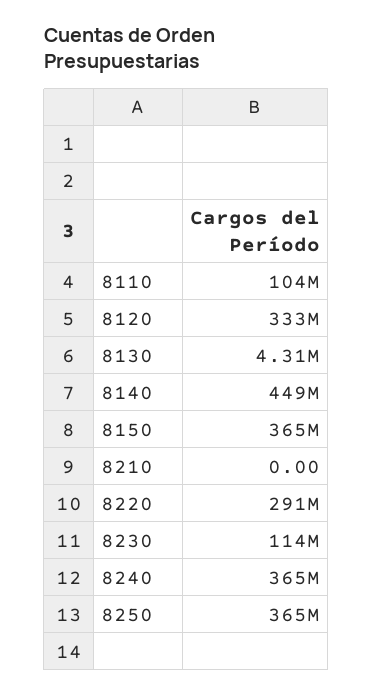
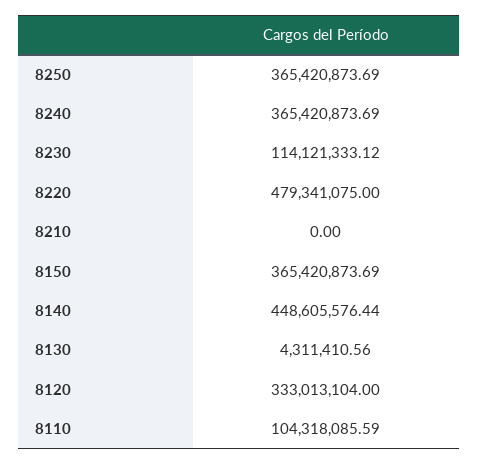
8220: 291000000 -> 479341075

